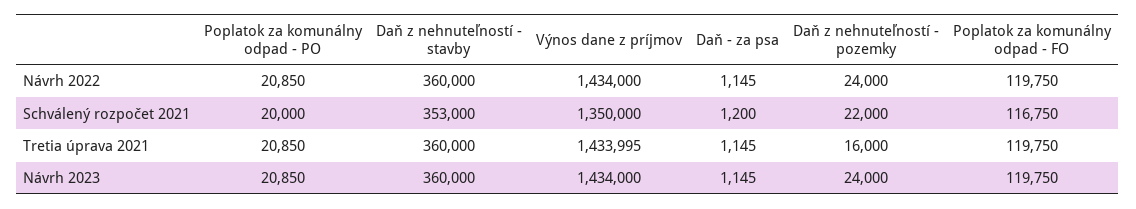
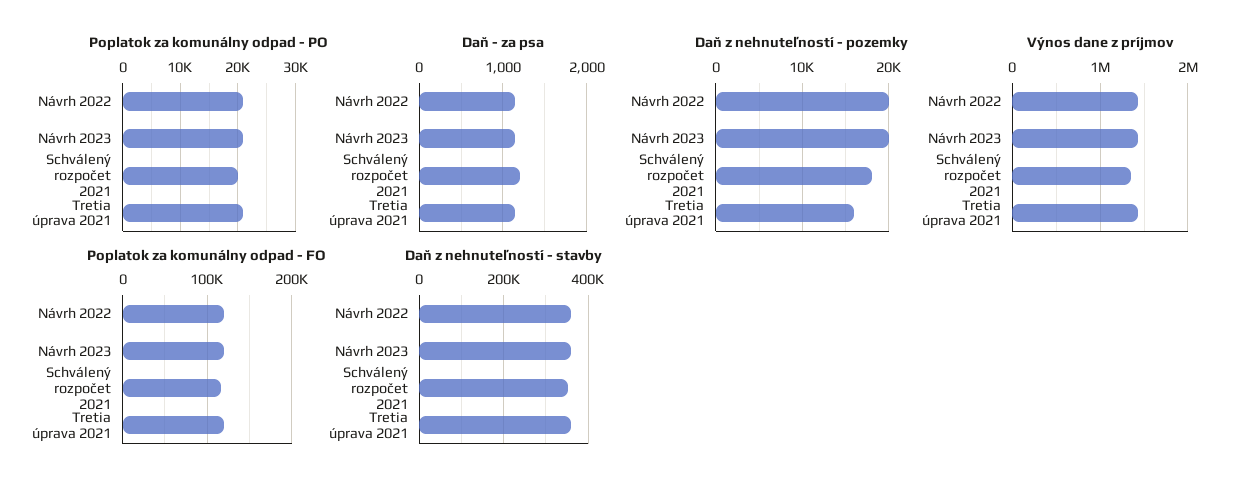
Daň z nehnuteľností - pozemky, Návrh 2022: 24000 -> 20000
Daň z nehnuteľností - pozemky, Schválený rozpočet 2021: 22000 -> 18000
Daň z nehnuteľností - pozemky, Návrh 2023: 24000 -> 20000

